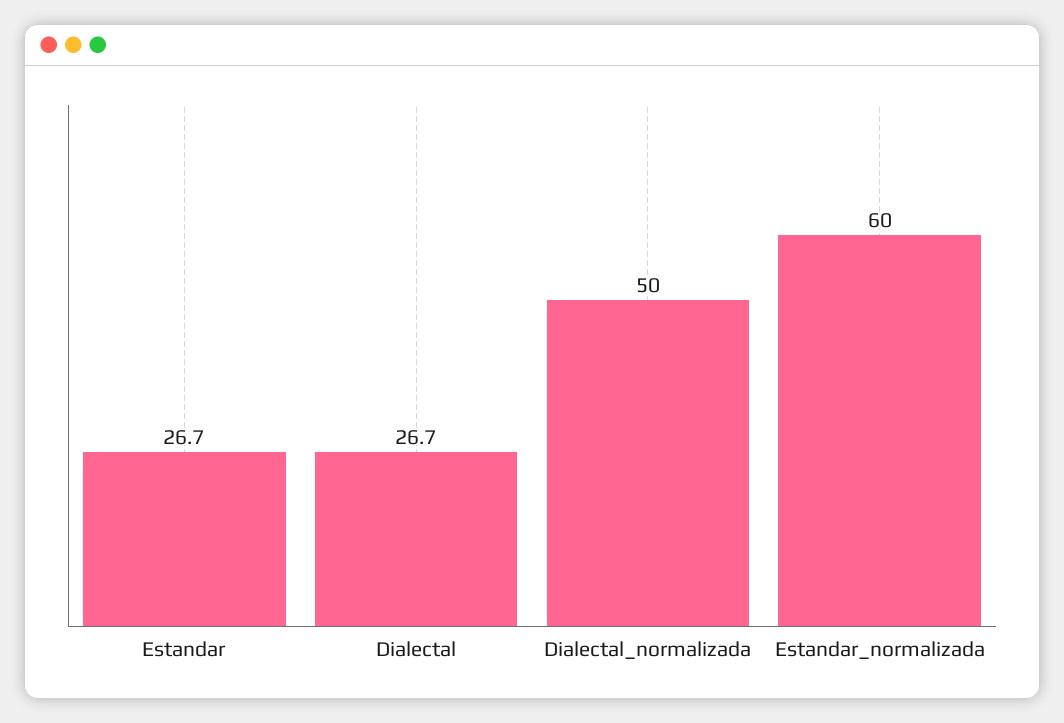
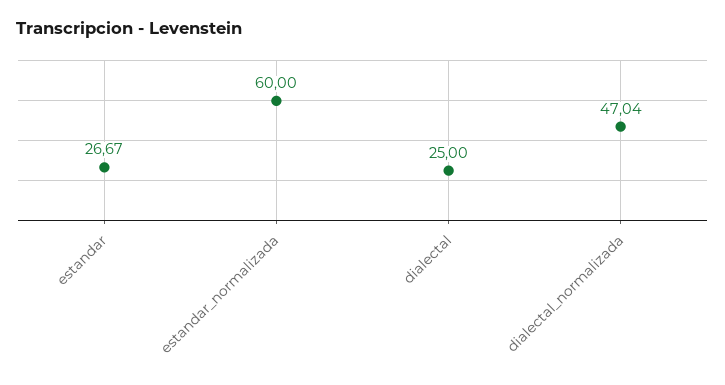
Dialectal: 26.7 -> 25
Dialectal_normalizada: 50 -> 47.04

